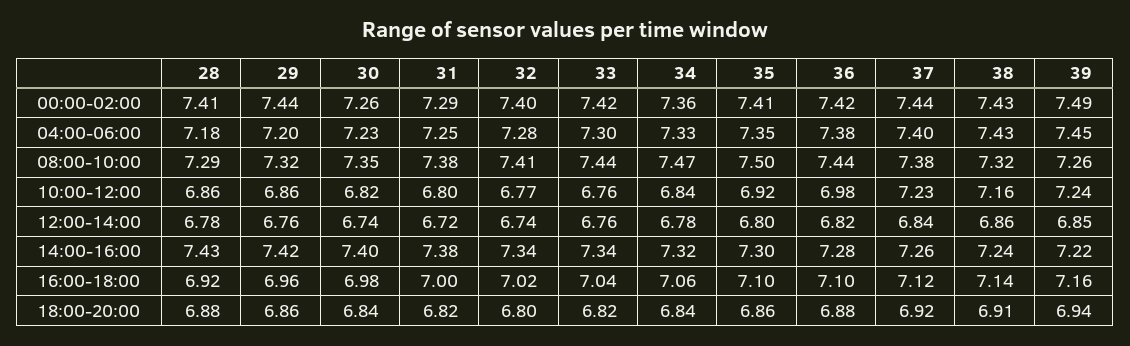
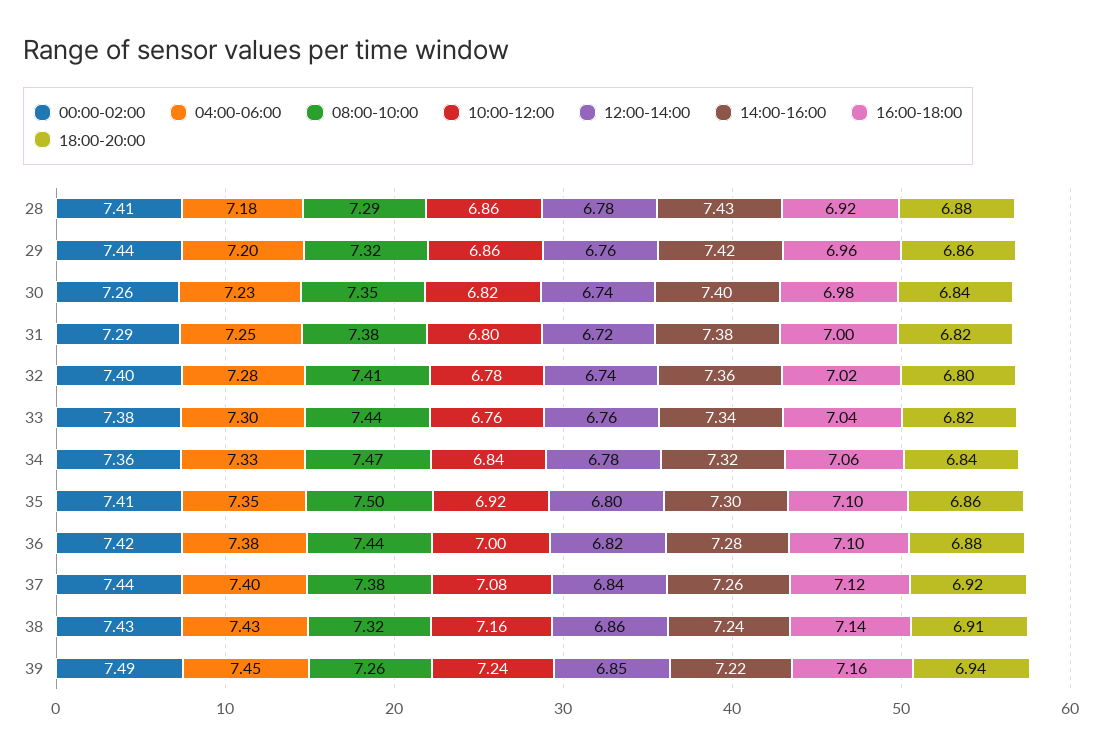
00:00-02:00, 33: 7.42 -> 7.38
10:00-12:00, 32: 6.77 -> 6.78
10:00-12:00, 36: 6.98 -> 7
10:00-12:00, 37: 7.23 -> 7.08
14:00-16:00, 32: 7.34 -> 7.36

